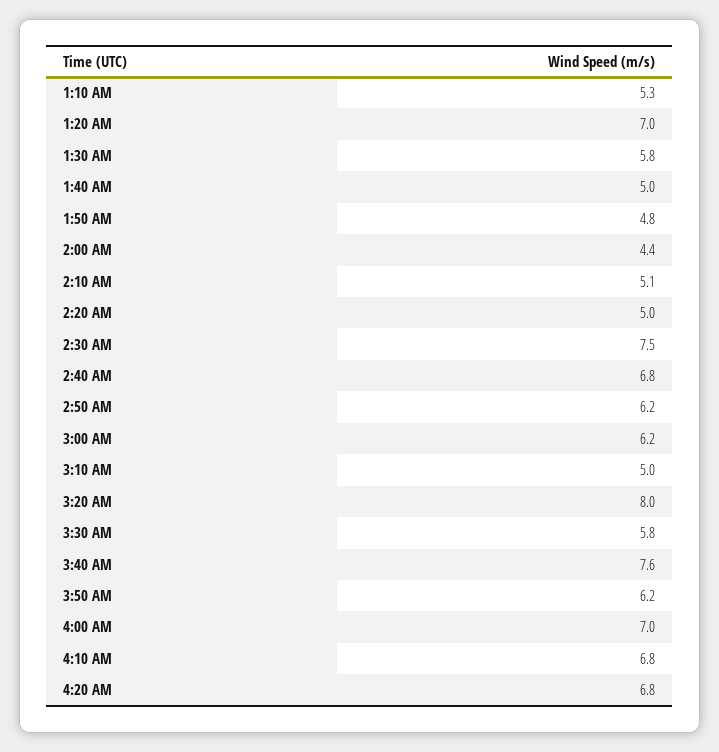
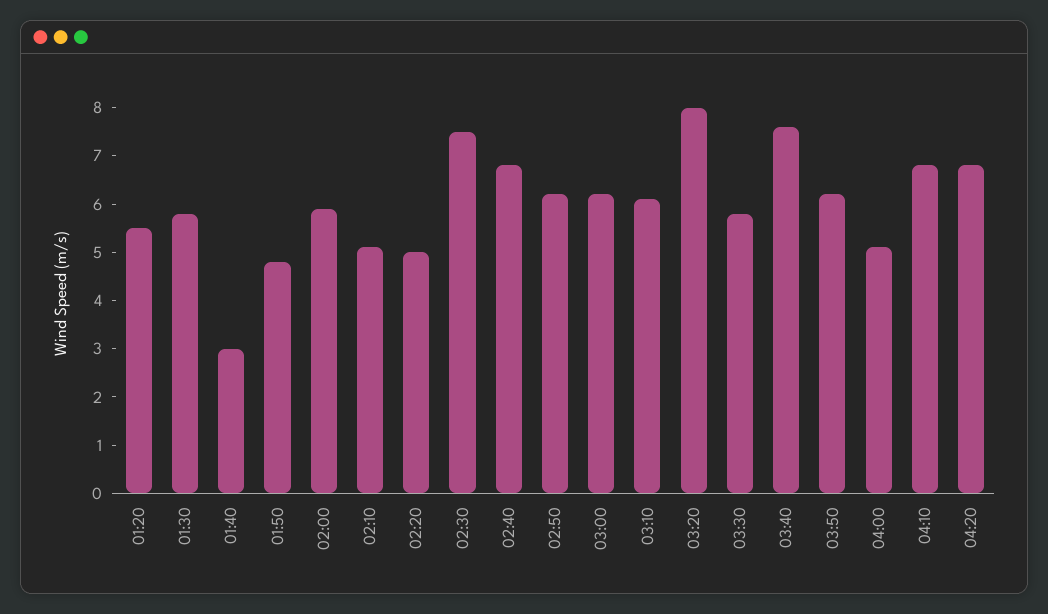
1:10 AM: 5.3 -> none
1:20 AM: 7 -> 5.5
1:40 AM: 5 -> 3
2:00 AM: 4.4 -> 6
3:10 AM: 5 -> 6
4:00 AM: 7 -> 5

